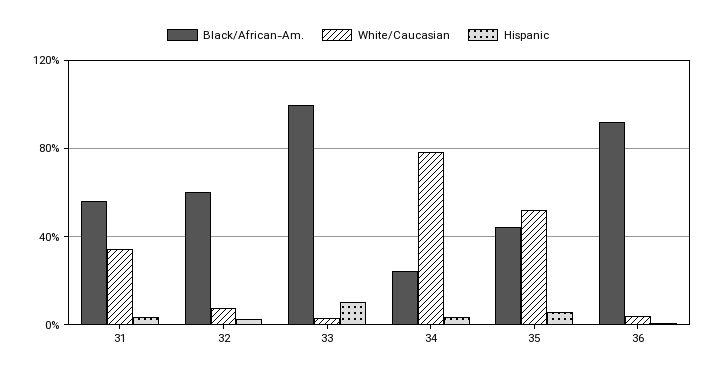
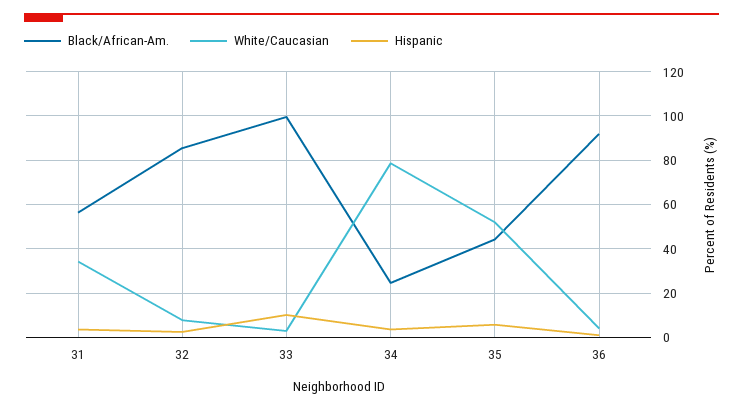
Black/African-Am., 32: 60 -> 85

